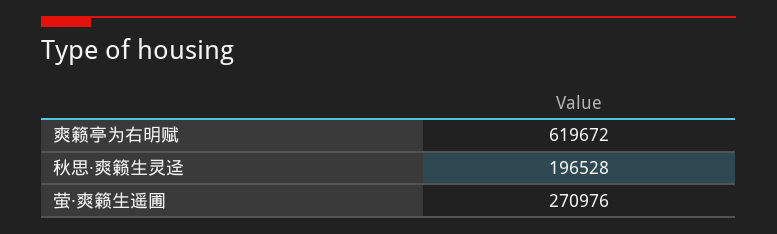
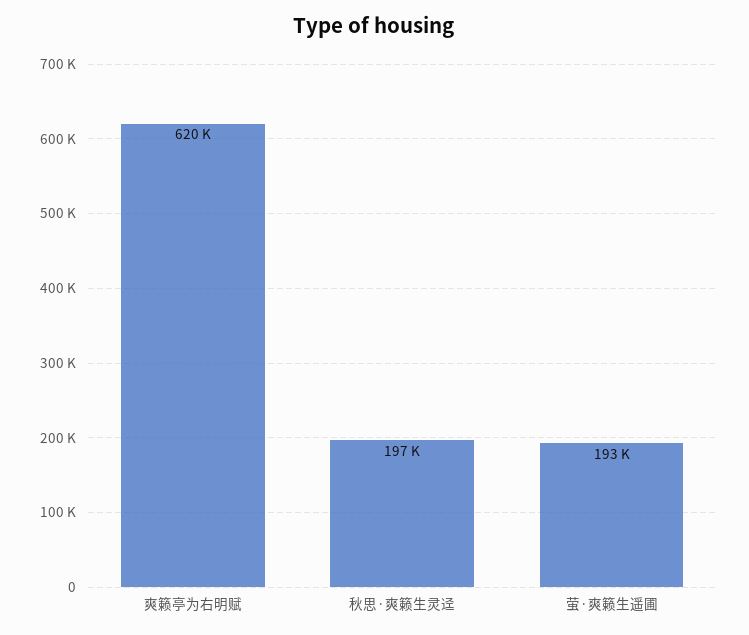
萤·爽籁生遥圃: 270976 -> 193000

